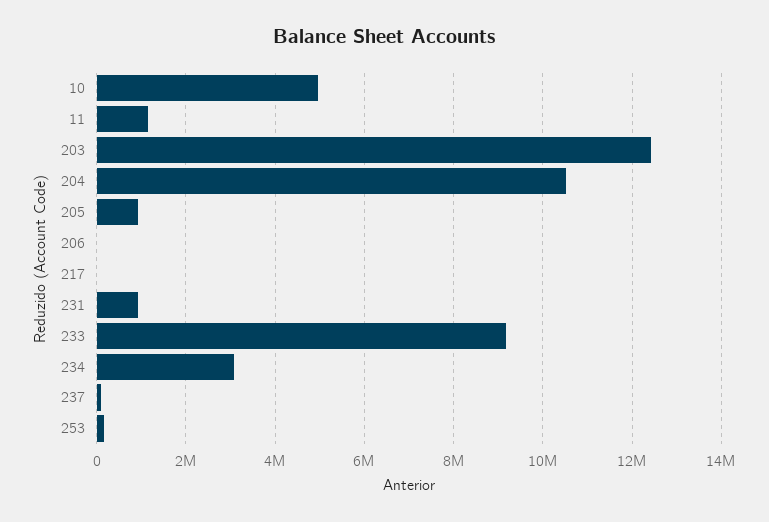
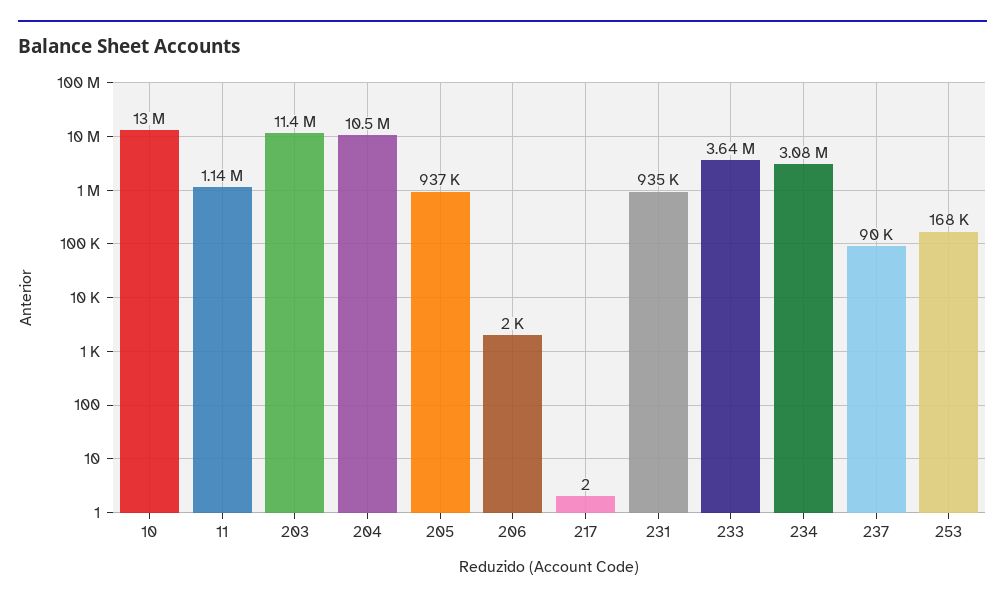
10: 5000000 -> 13000000
203: 12400000 -> 11400000
233: 9200000 -> 3640000

